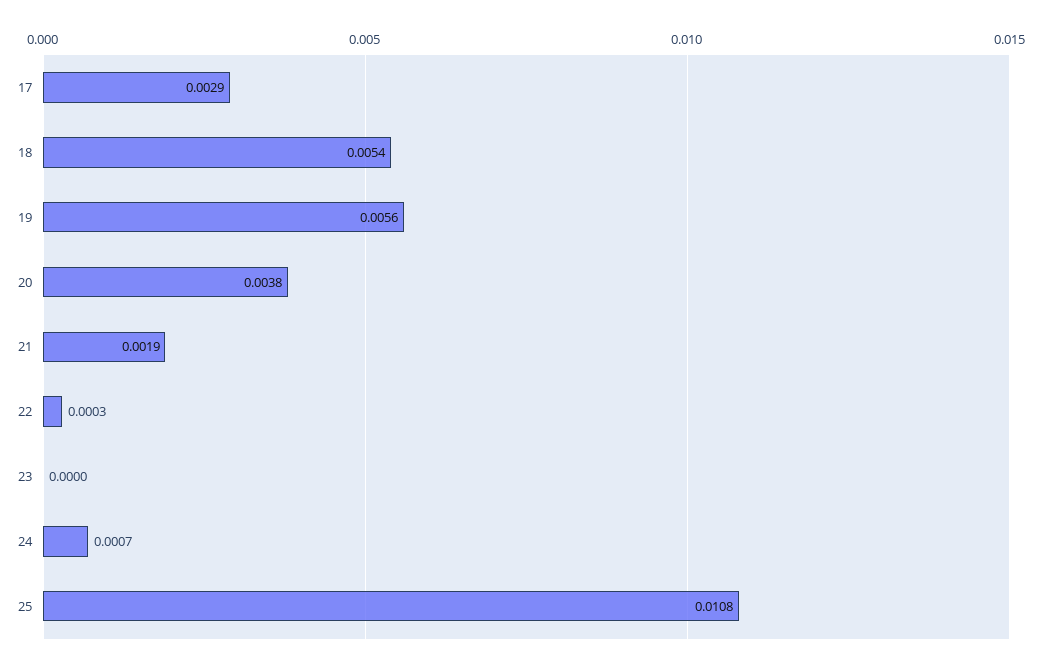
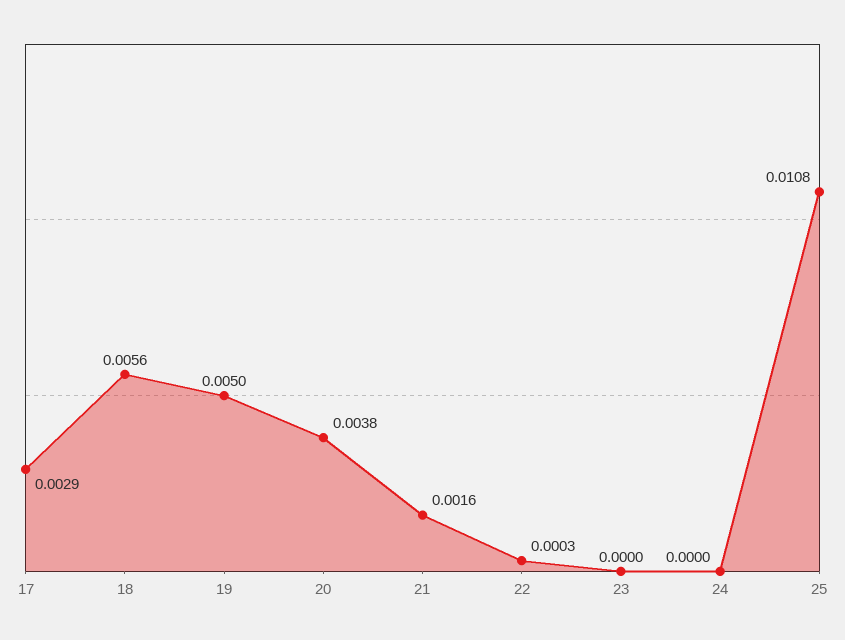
18: 0.0054 -> 0.0056
19: 0.0056 -> 0.005
21: 0.0019 -> 0.0016
24: 0.0007 -> 0

